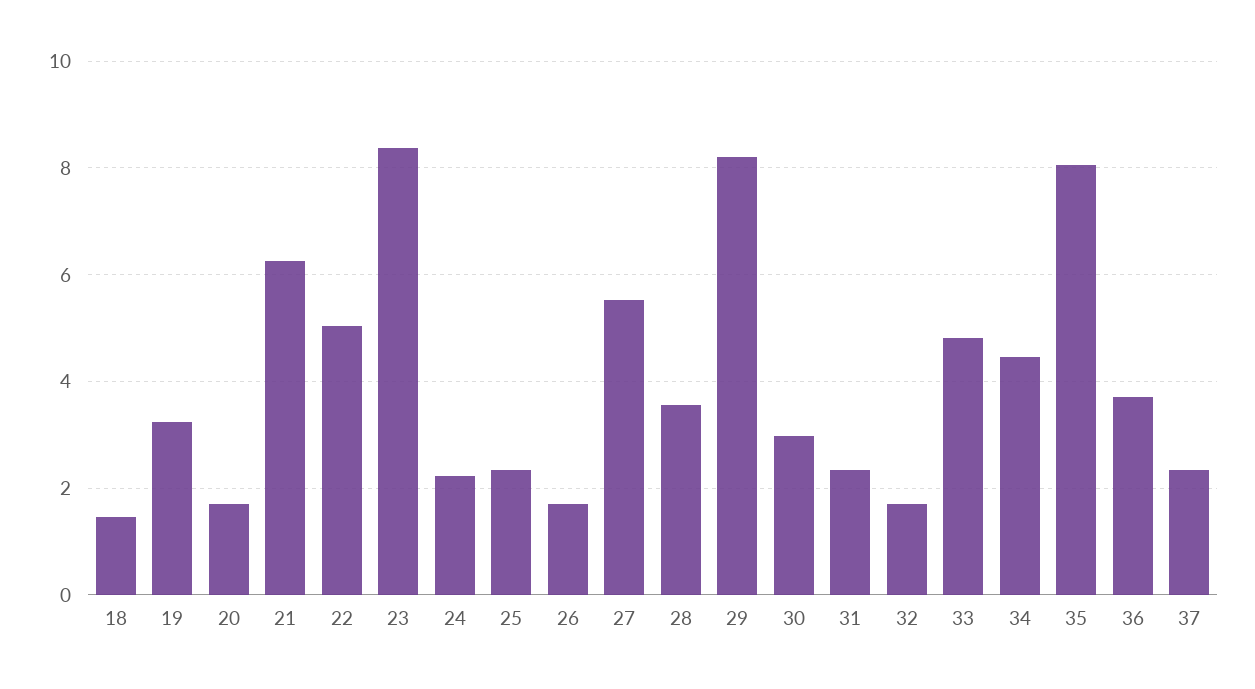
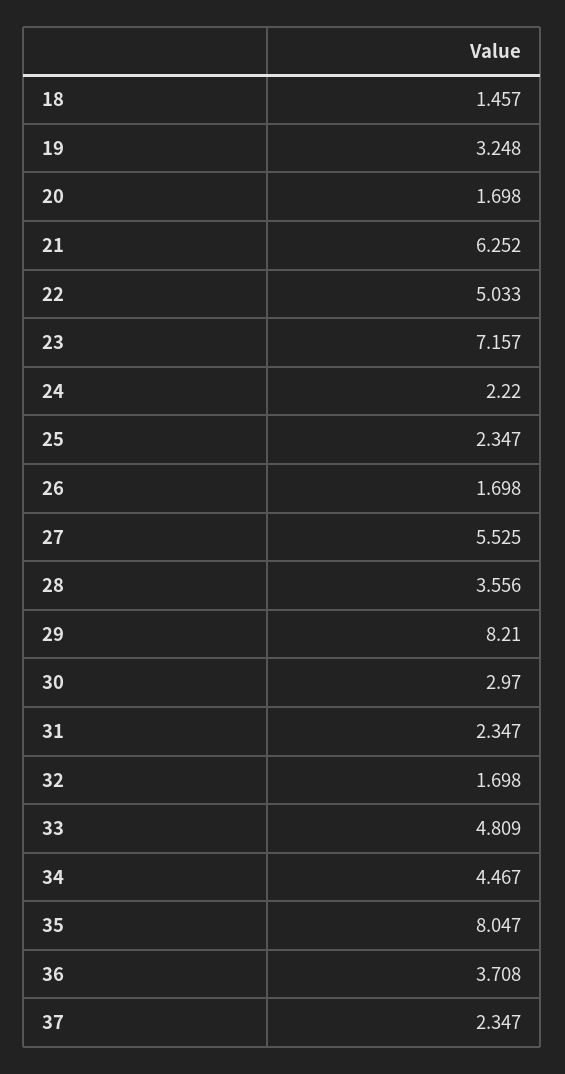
23: 8.4 -> 7.157

